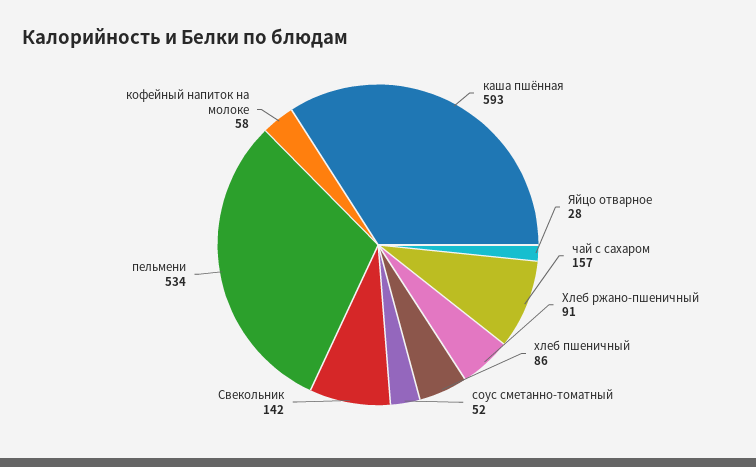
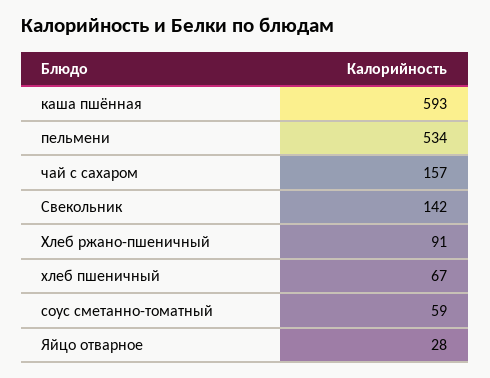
хлеб пшеничный: 86 -> 67
соус сметанно-томатный: 52 -> 59
кофейный напиток на молоке: 58 -> none

